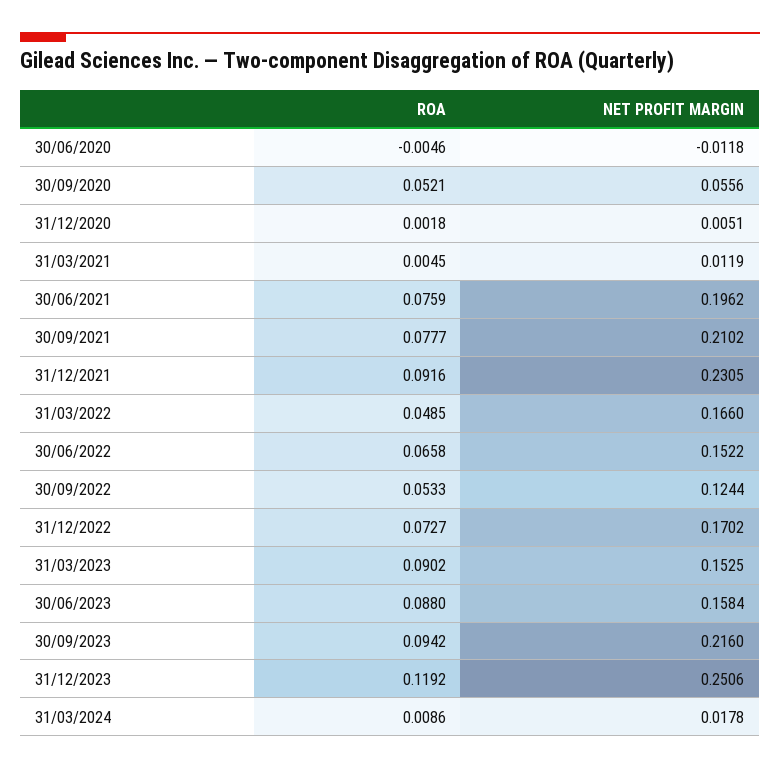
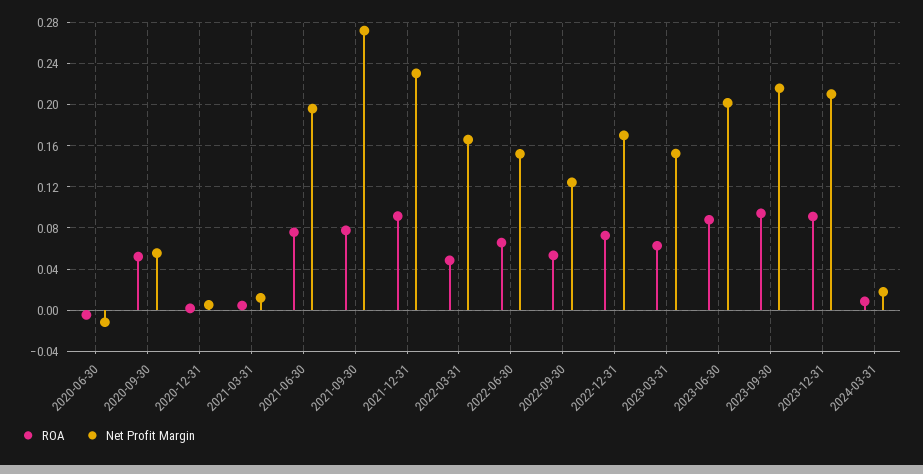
NET PROFIT MARGIN, 30/09/2021: 0.2102 -> 0.27
ROA, 31/03/2023: 0.0902 -> 0.06
NET PROFIT MARGIN, 30/06/2023: 0.1584 -> 0.2
ROA, 31/12/2023: 0.1192 -> 0.09
NET PROFIT MARGIN, 31/12/2023: 0.2506 -> 0.21

